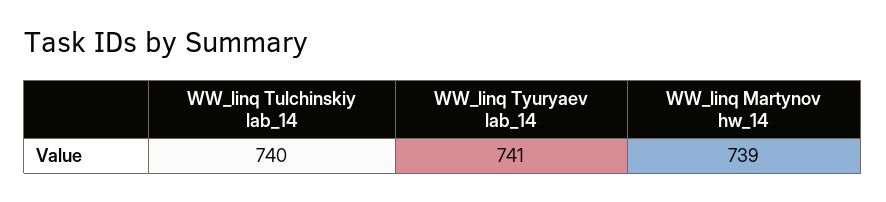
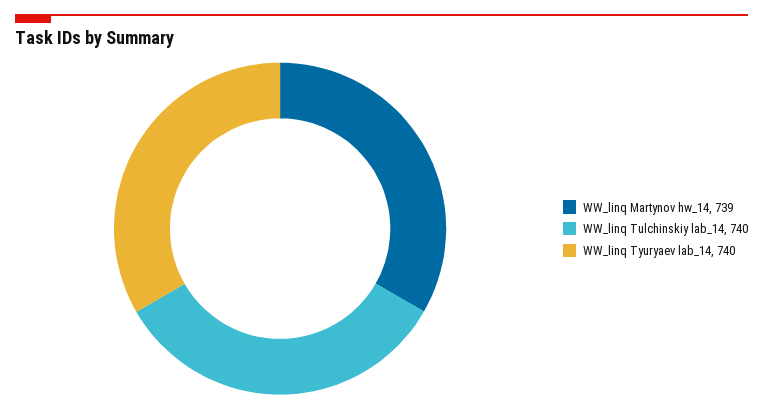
WW_linq Tyuryaev lab_14: 741 -> 740

